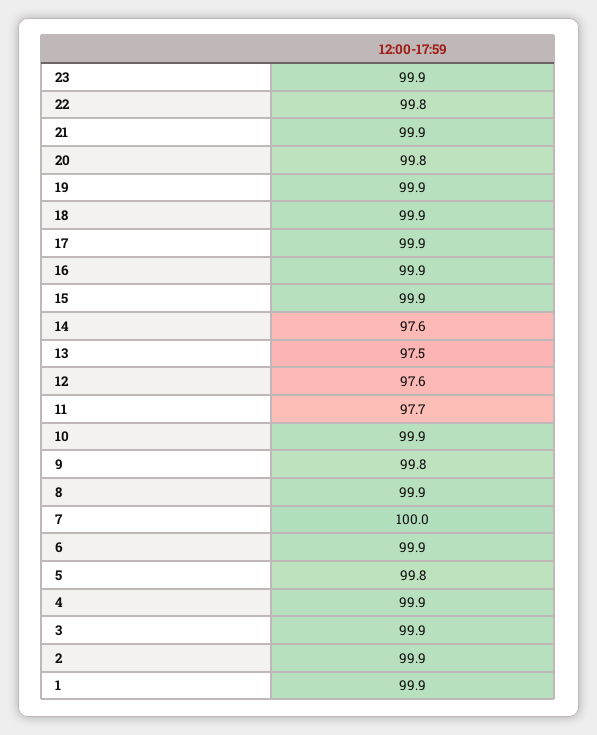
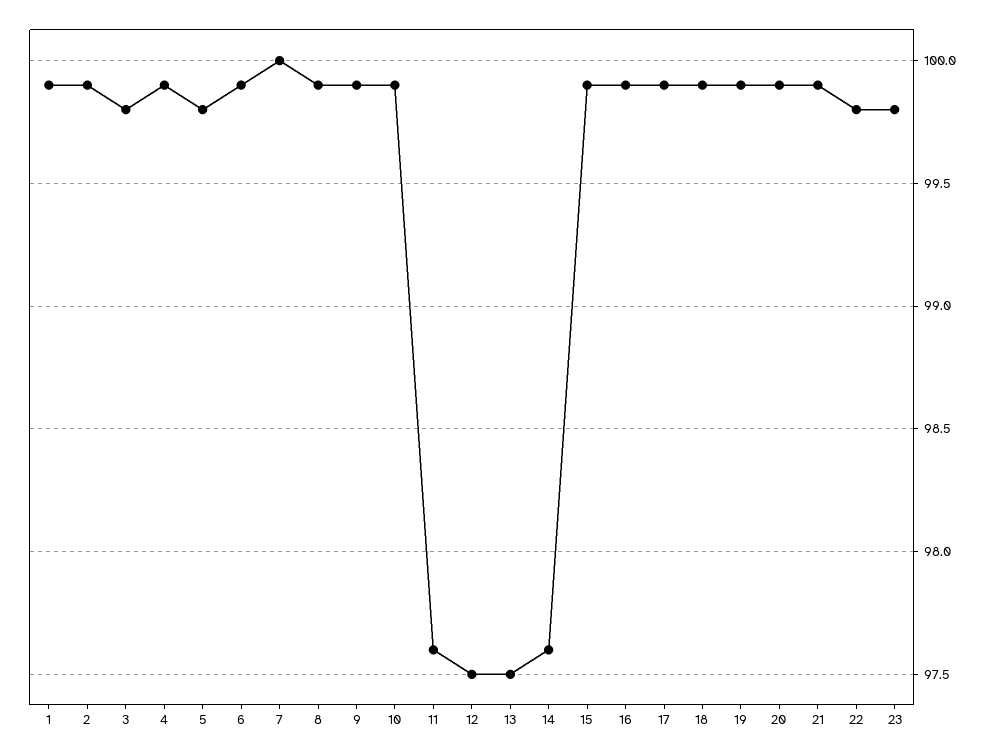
23: 99.9 -> 99.8
20: 99.8 -> 99.9
12: 97.6 -> 97.5
11: 97.7 -> 97.6
9: 99.8 -> 99.9
3: 99.9 -> 99.8

